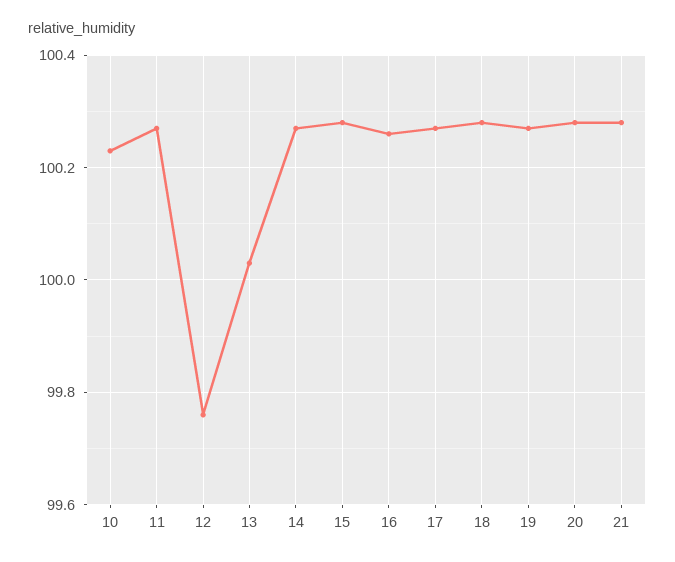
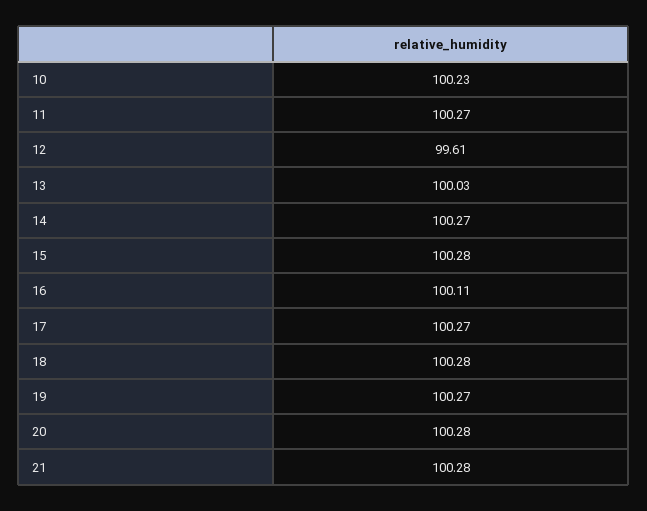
12: 99.75 -> 99.61
16: 100.25 -> 100.11

